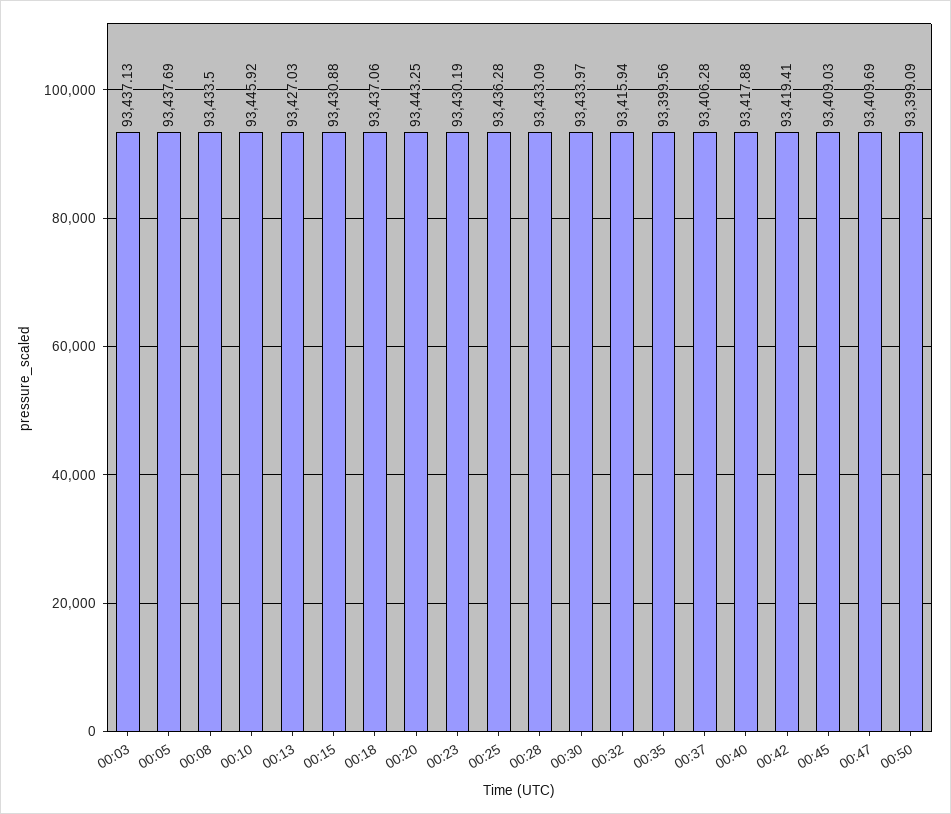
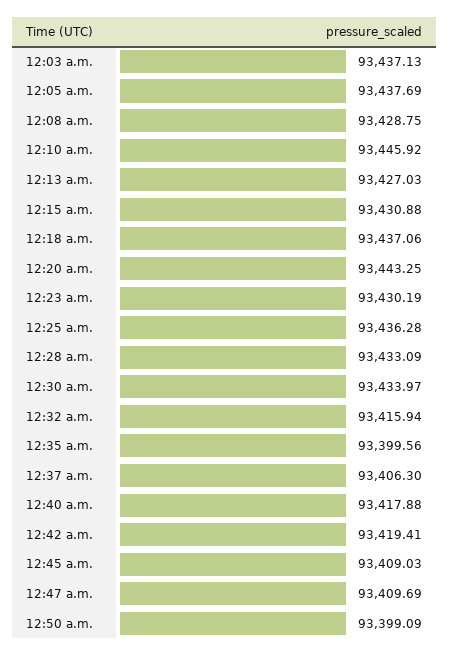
00:08: 93433.5 -> 93428.75
00:37: 93406.28 -> 93406.3

